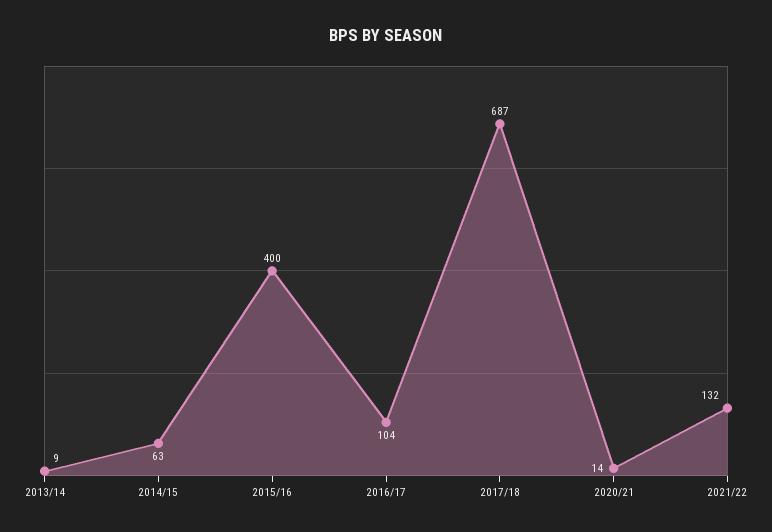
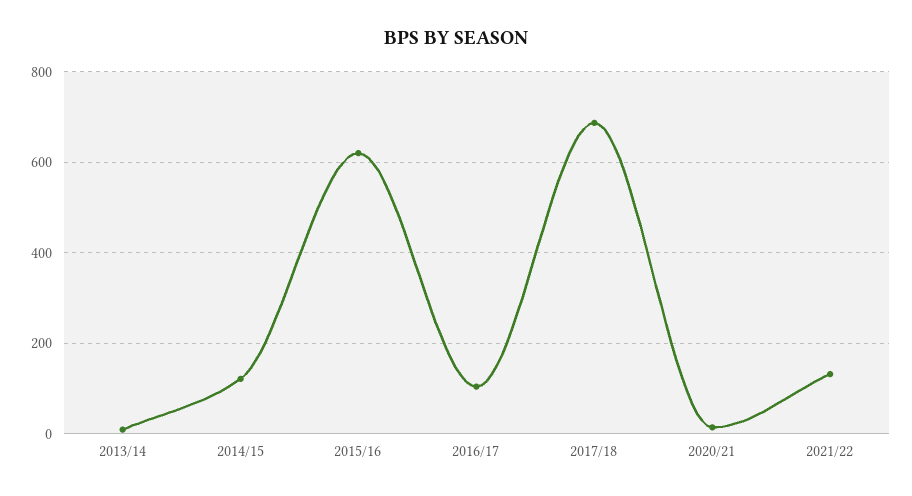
2014/15: 63 -> 120
2015/16: 400 -> 620

